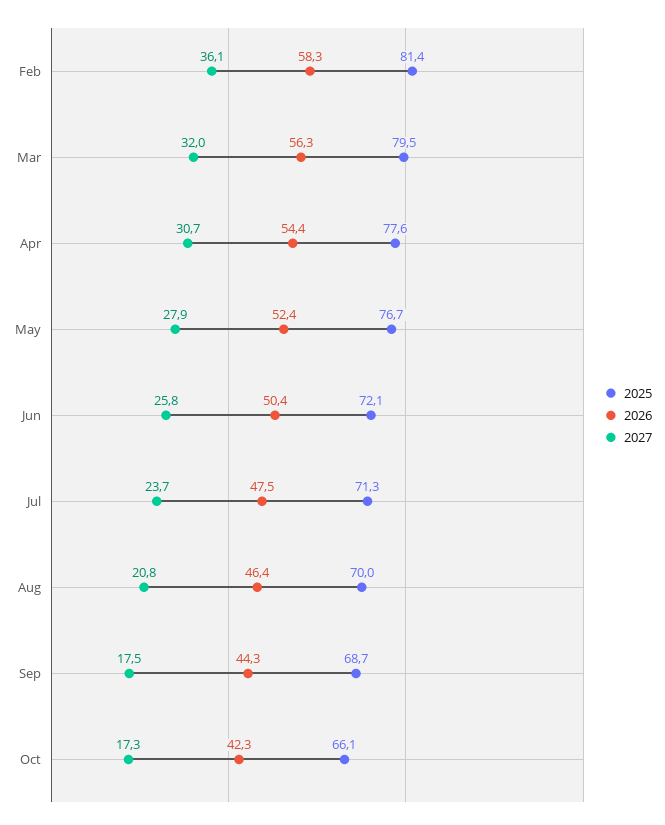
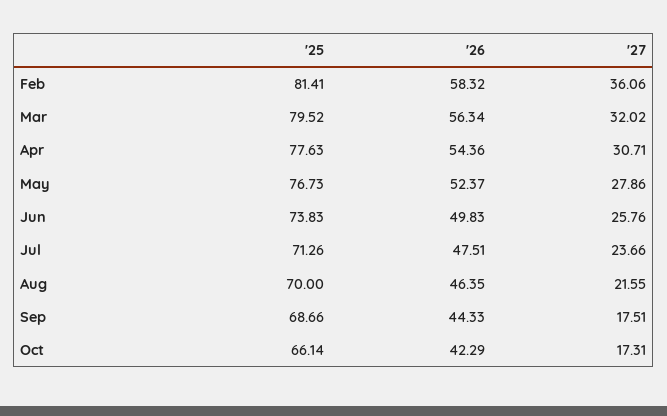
2025, Jun: 72.1 -> 73.83
2026, Jun: 50.4 -> 49.83
2027, Aug: 20.8 -> 21.55

